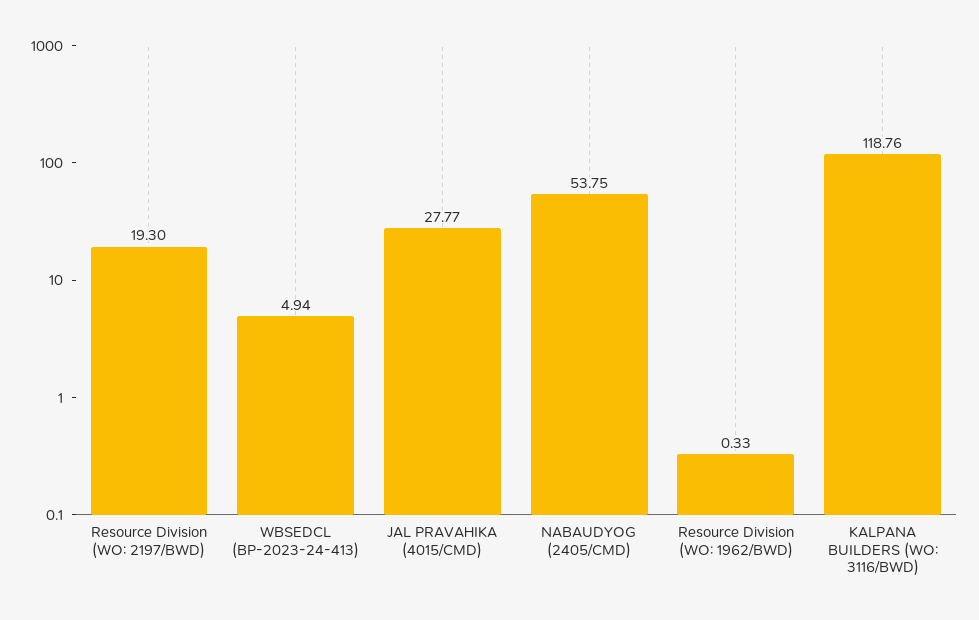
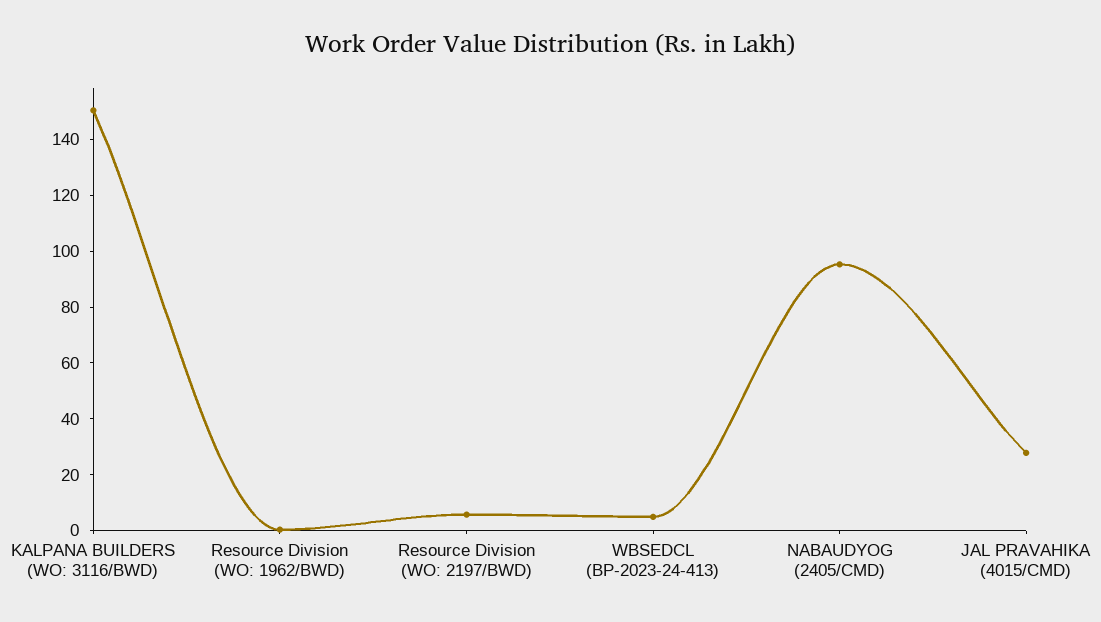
Resource Division (WO: 2197/BWD): 19.3 -> 5
NABAUDYOG (2405/CMD): 53.75 -> 95
KALPANA BUILDERS (WO: 3116/BWD): 118.76 -> 150

